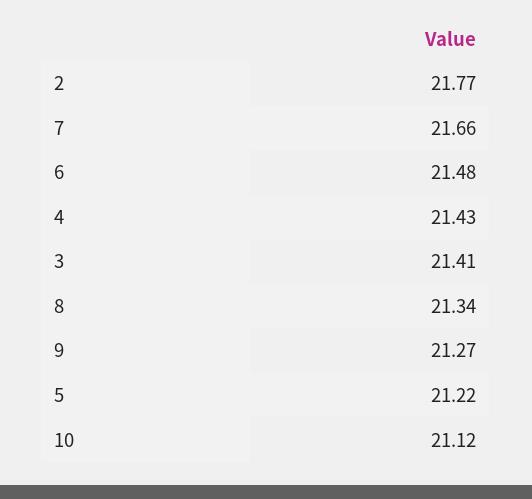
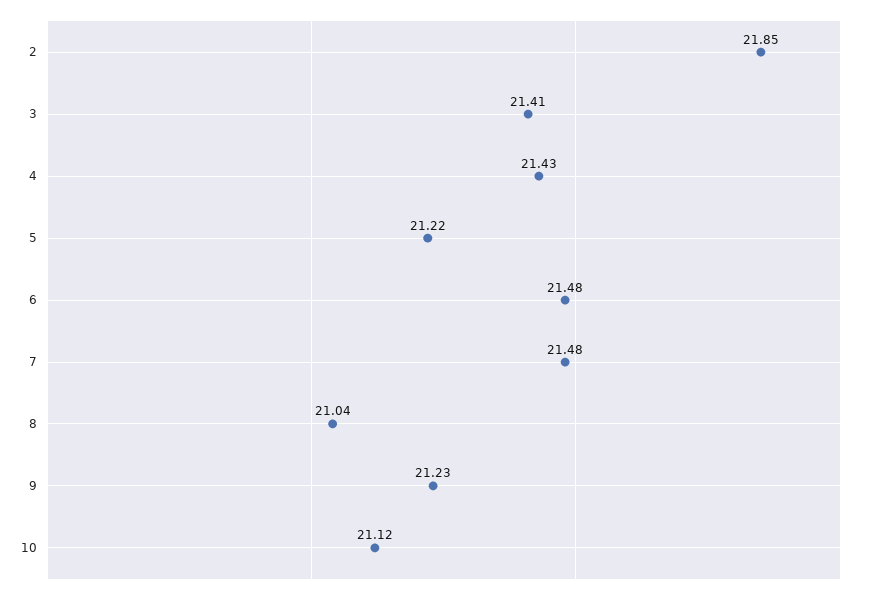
2: 21.77 -> 21.85
7: 21.66 -> 21.48
8: 21.34 -> 21.04
9: 21.27 -> 21.23

